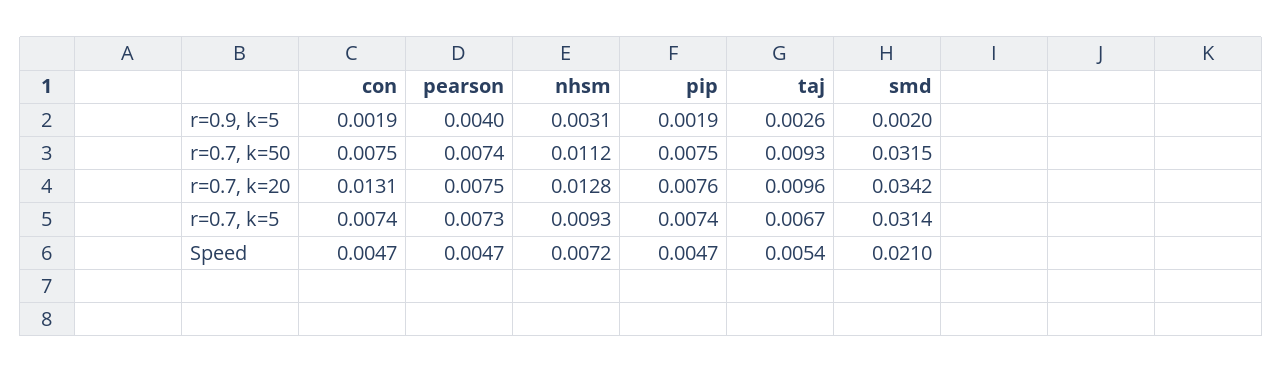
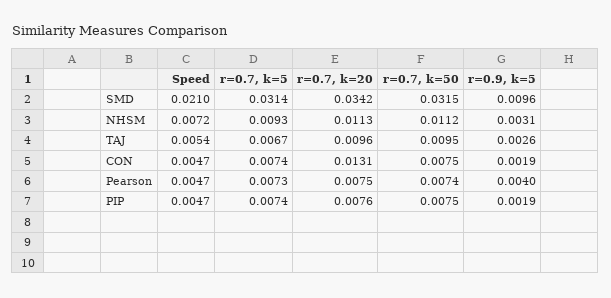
smd, r=0.9, k=5: 0.002 -> 0.0096
taj, r=0.7, k=50: 0.0093 -> 0.0095
nhsm, r=0.7, k=20: 0.0128 -> 0.0113

